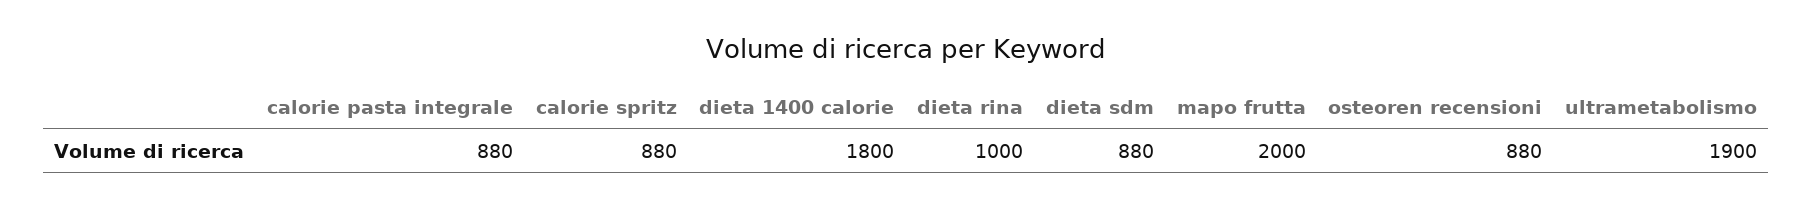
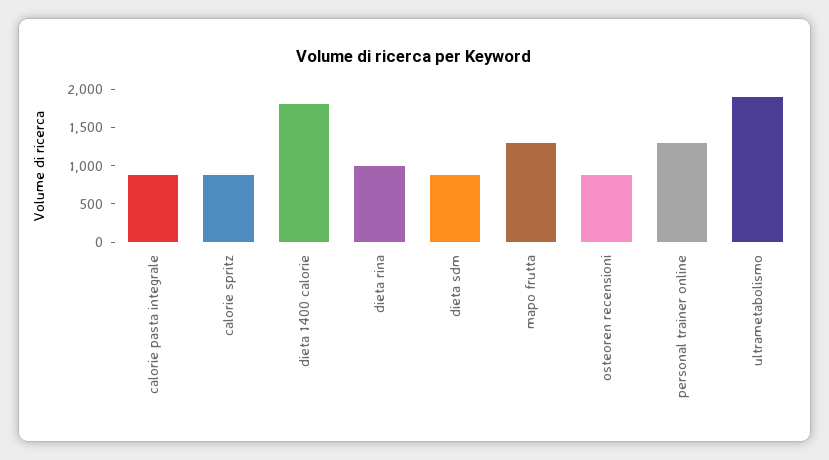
mapo frutta: 2000 -> 1250
personal trainer online: none -> 1250

